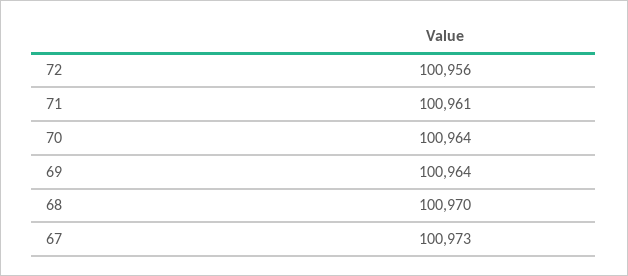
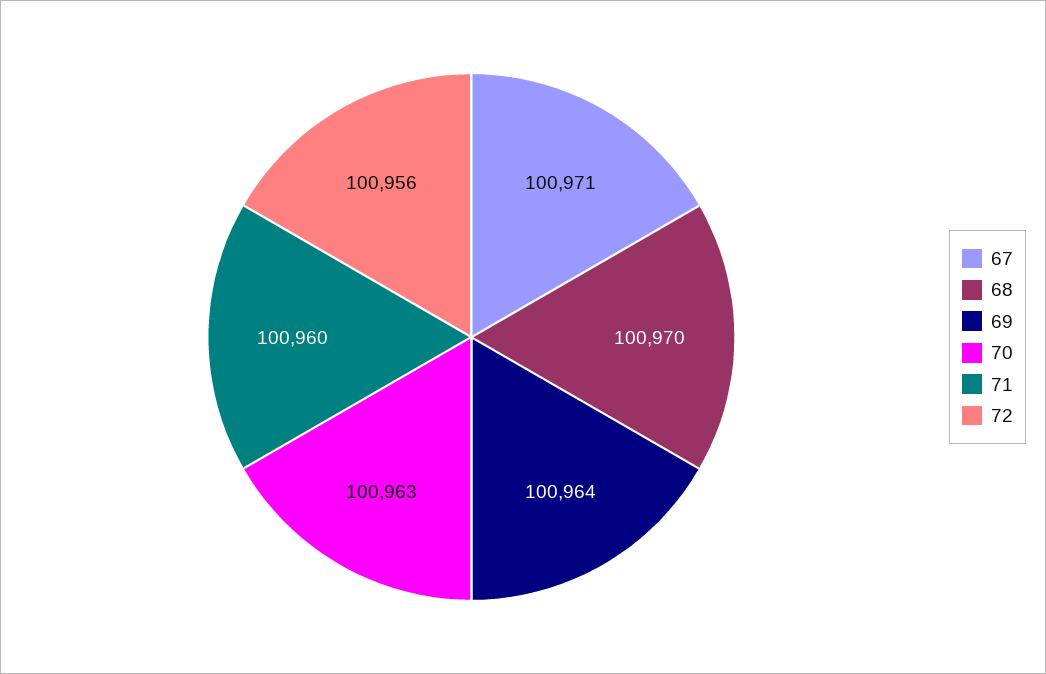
71: 100961 -> 100960
70: 100964 -> 100963
67: 100973 -> 100971

